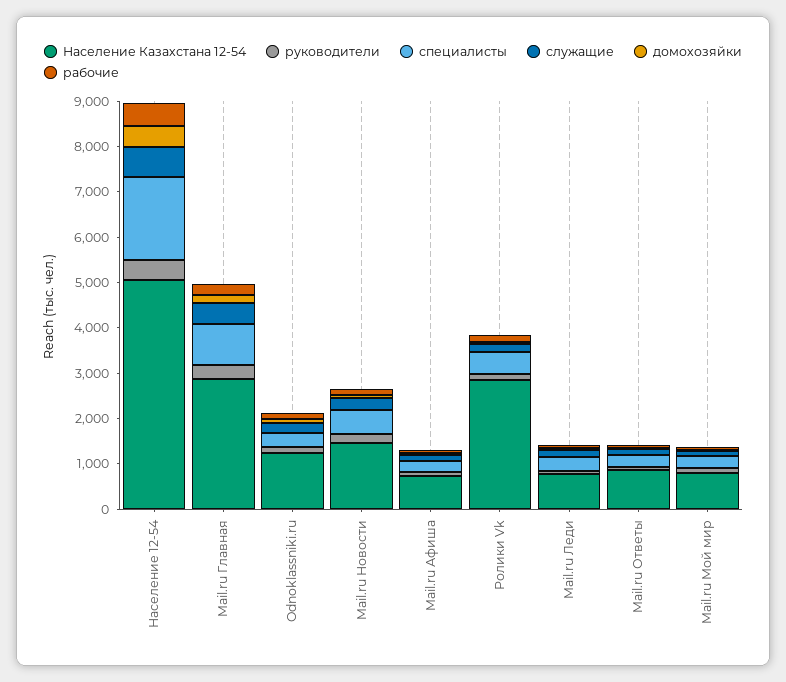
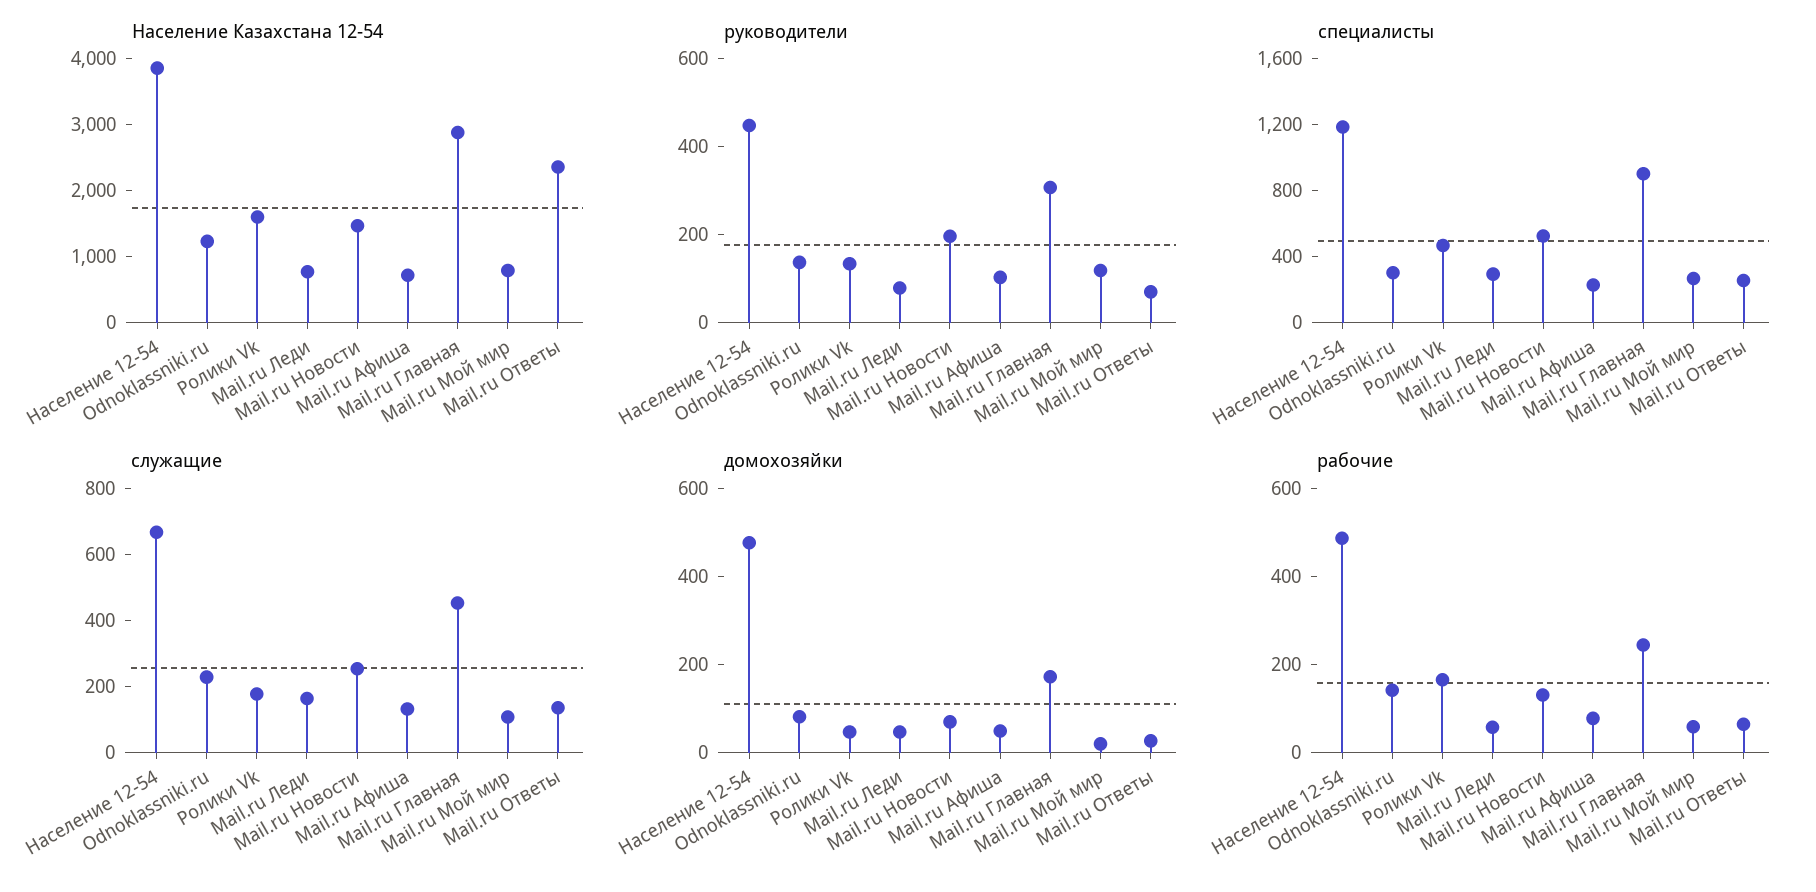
Население Казахстана 12-54, Население 12-54: 5000 -> 3800
специалисты, Население 12-54: 1800 -> 1200
Население Казахстана 12-54, Ролики Vk: 2800 -> 1600
Население Казахстана 12-54, Mail.ru Ответы: 800 -> 2400

